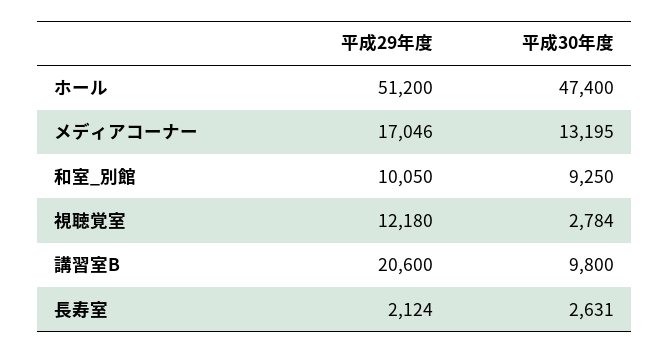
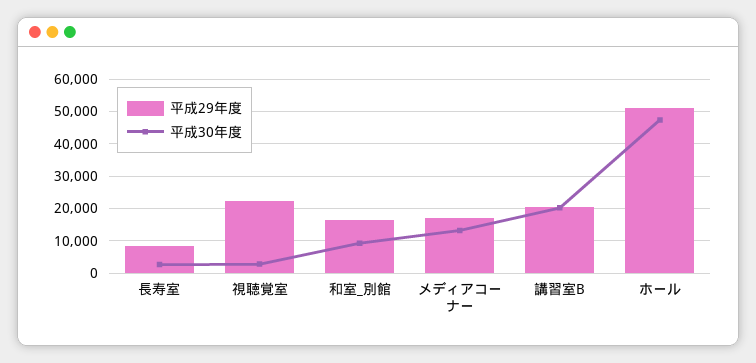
平成29年度, 和室_別館: 10050 -> 16000
平成29年度, 視聴覚室: 12180 -> 22000
平成30年度, 講習室B: 9800 -> 20000
平成29年度, 長寿室: 2124 -> 8000

